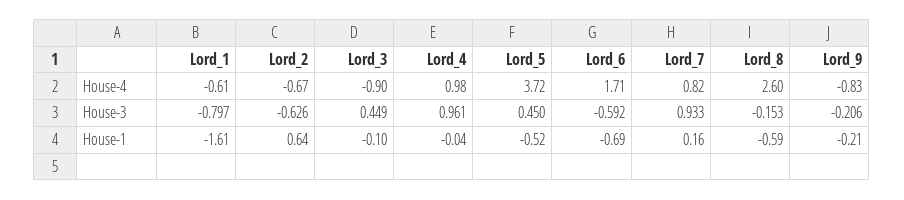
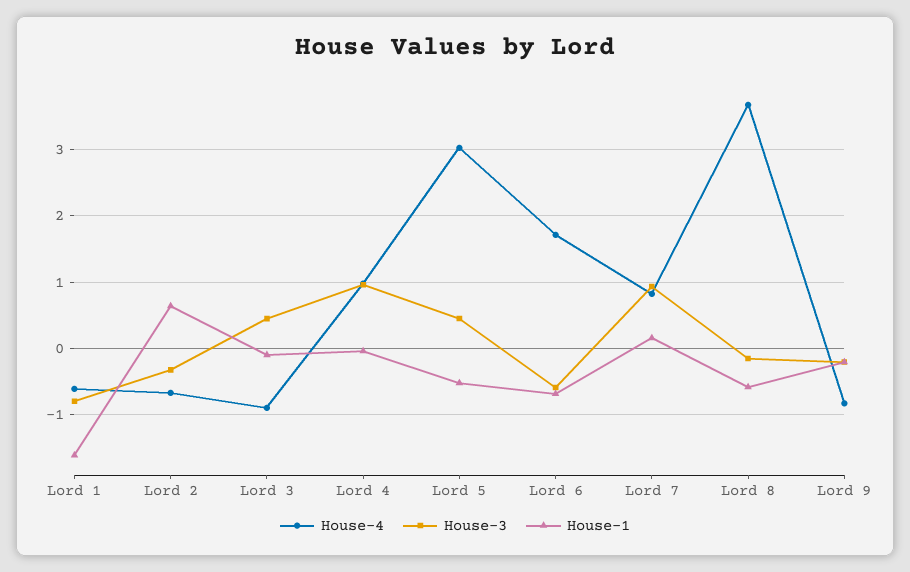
House-4, Lord_5: 3.72 -> 3
House-4, Lord_8: 2.6 -> 3.7
House-3, Lord_2: -0.626 -> -0.3

